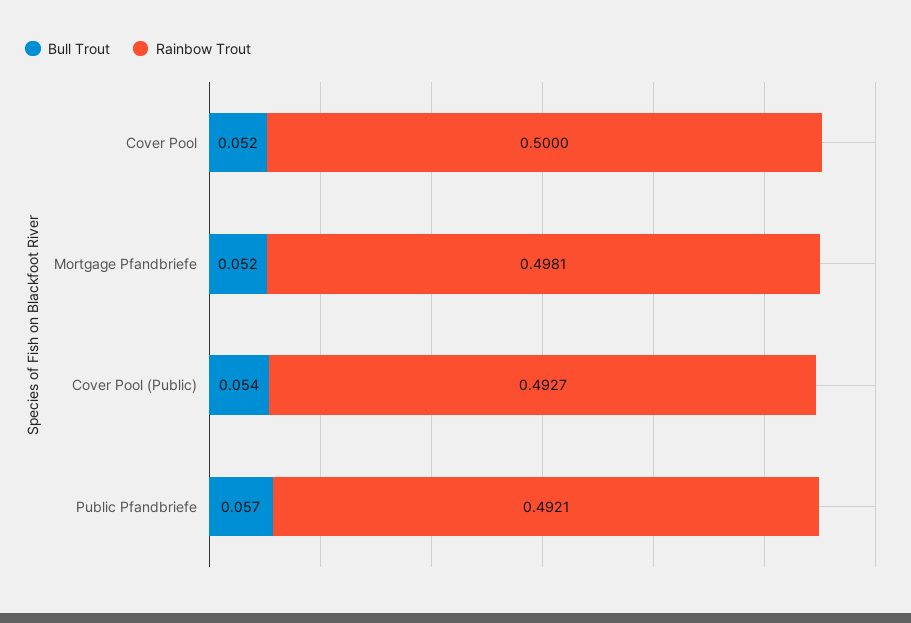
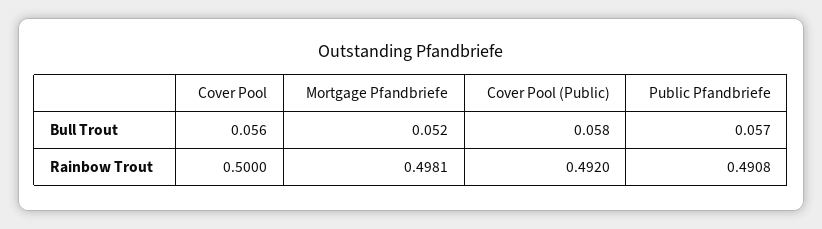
Bull Trout, Cover Pool: 0.052 -> 0.056
Bull Trout, Cover Pool (Public): 0.054 -> 0.058
Rainbow Trout, Cover Pool (Public): 0.4927 -> 0.492
Rainbow Trout, Public Pfandbriefe: 0.4921 -> 0.4908

